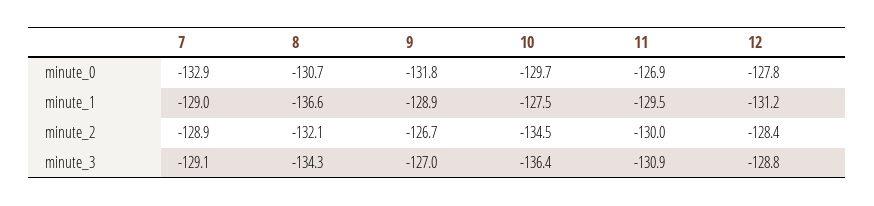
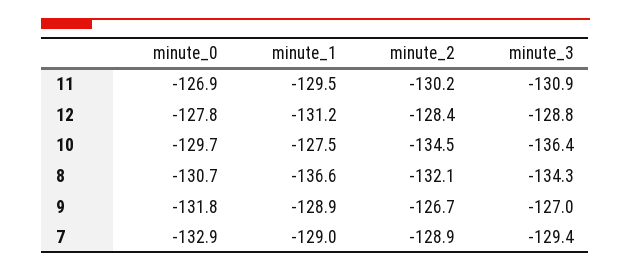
11, minute_2: -130 -> -130.2
7, minute_3: -129.1 -> -129.4

